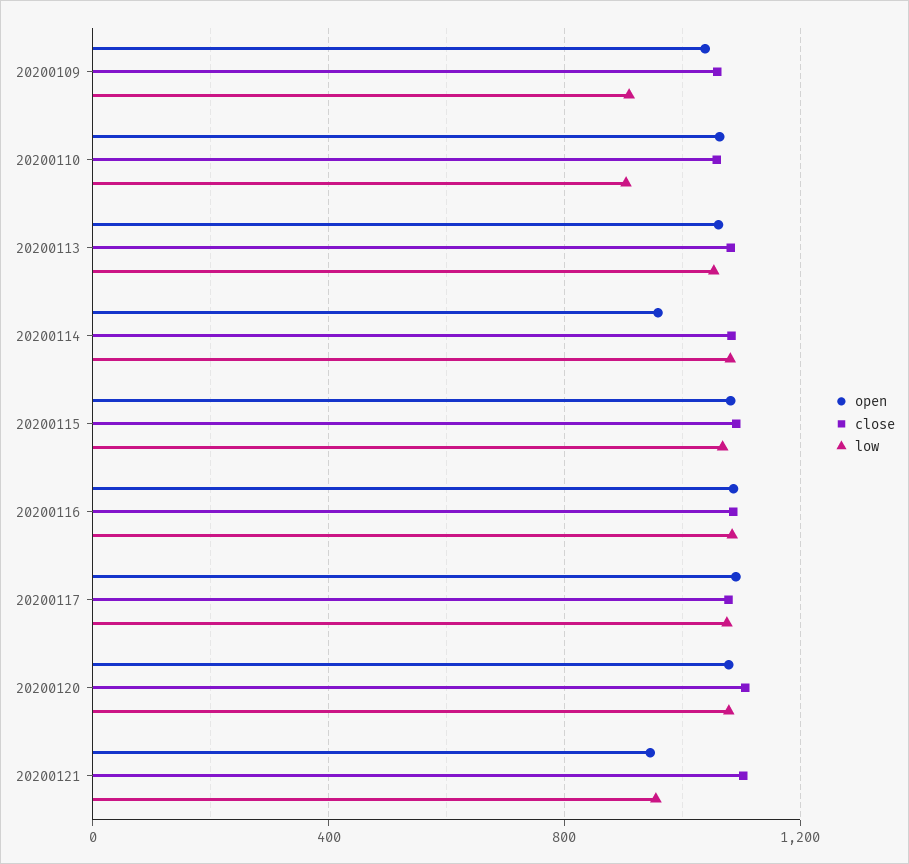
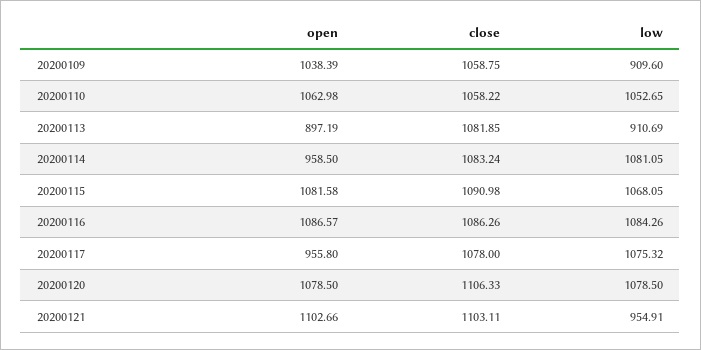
low, 20200110: 900 -> 1052.65
open, 20200113: 1050 -> 897.19
low, 20200113: 1050 -> 910.69
open, 20200117: 1100 -> 955.8
open, 20200121: 950 -> 1102.66

